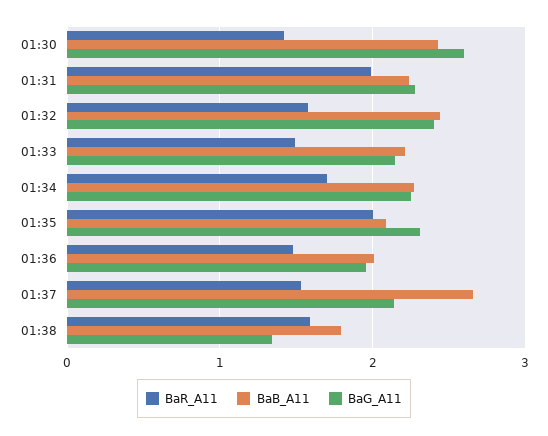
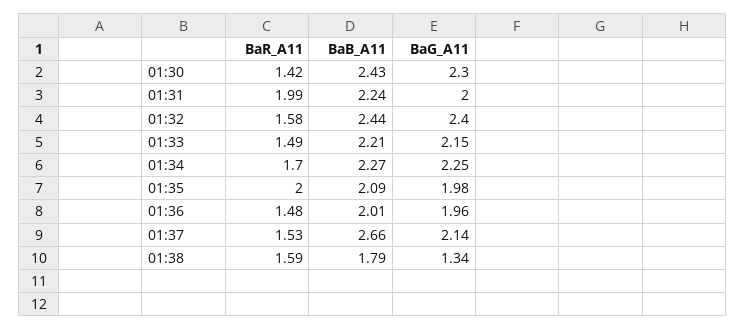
BaG_A11, 01:30: 2.6 -> 2.3
BaG_A11, 01:31: 2.3 -> 2
BaG_A11, 01:35: 2.3 -> 1.98

